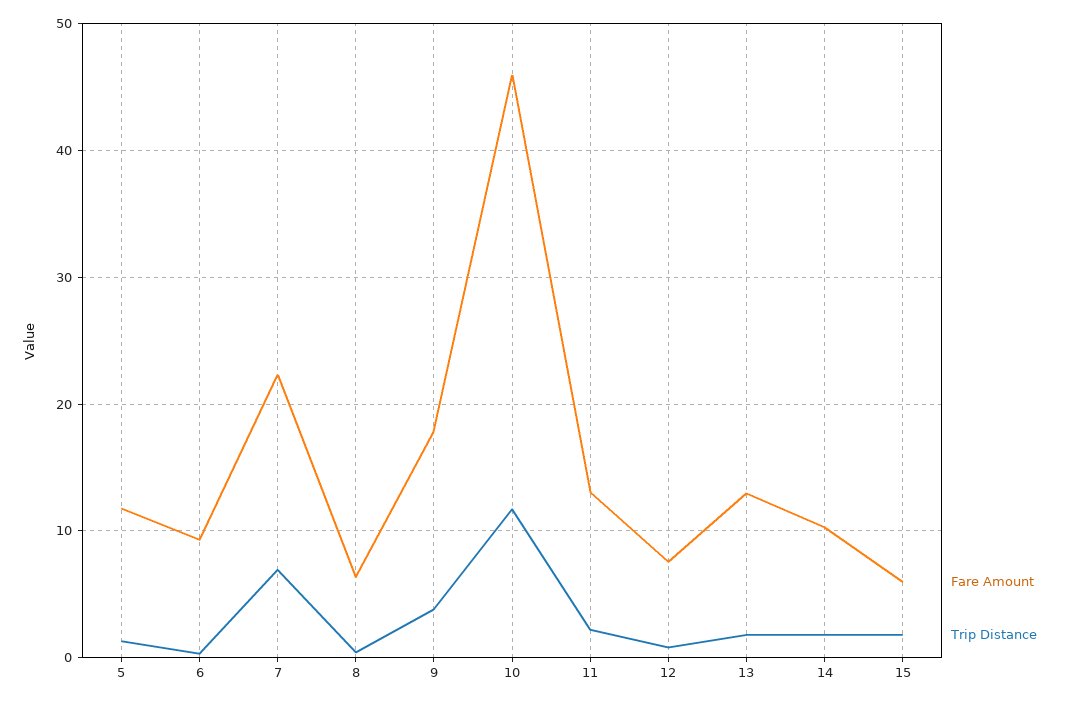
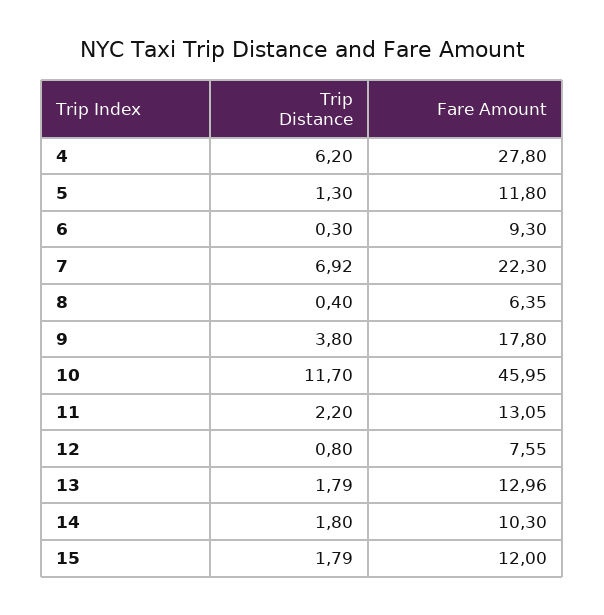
Fare Amount, 15: 6 -> 12
Trip Distance, 4: none -> 6.2
Fare Amount, 4: none -> 27.8

